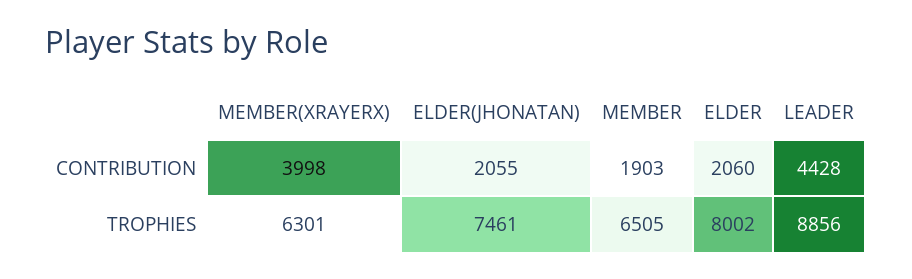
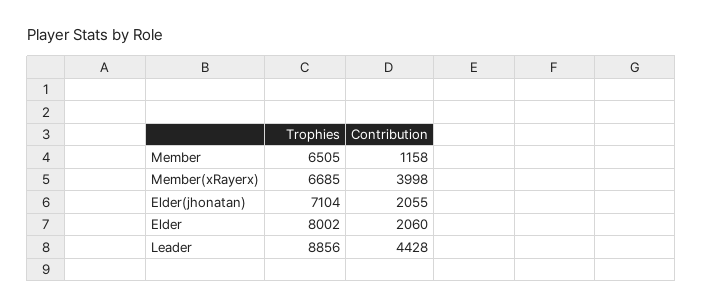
MEMBER, CONTRIBUTION: 1903 -> 1158
MEMBER(XRAYERX), TROPHIES: 6301 -> 6685
ELDER(JHONATAN), TROPHIES: 7461 -> 7104

